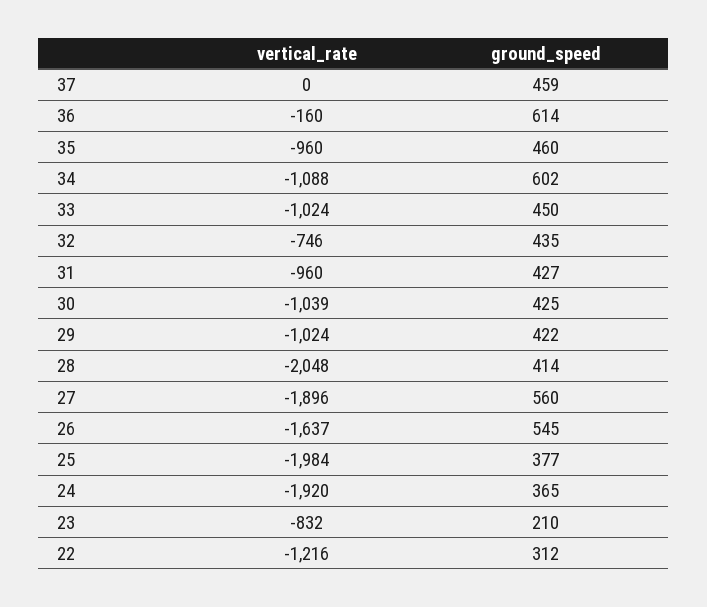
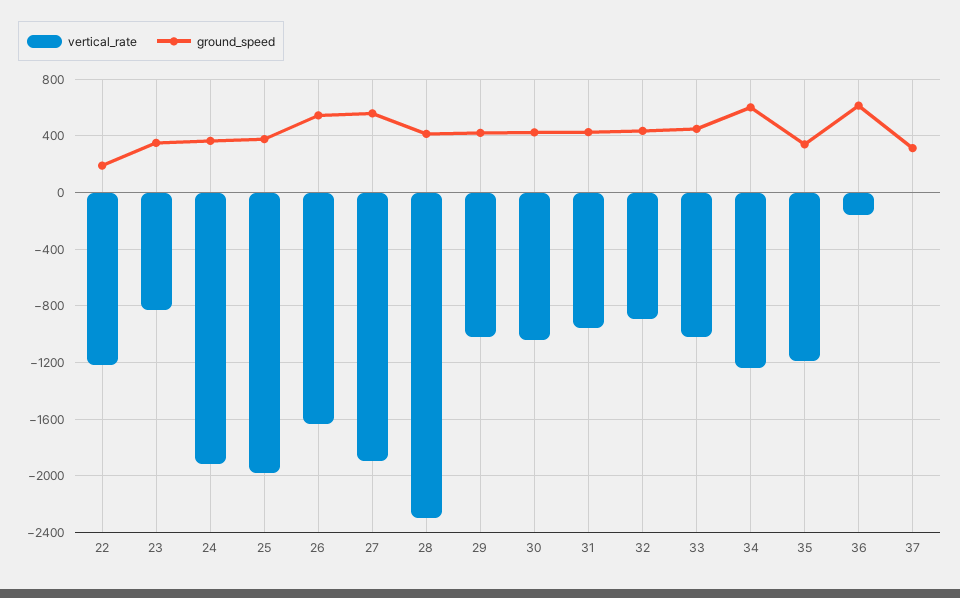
ground_speed, 37: 459 -> 300
vertical_rate, 35: -960 -> -1200
ground_speed, 35: 460 -> 350
vertical_rate, 34: -1088 -> -1250
vertical_rate, 32: -746 -> -900
vertical_rate, 28: -2048 -> -2300
ground_speed, 23: 210 -> 350
ground_speed, 22: 312 -> 200

